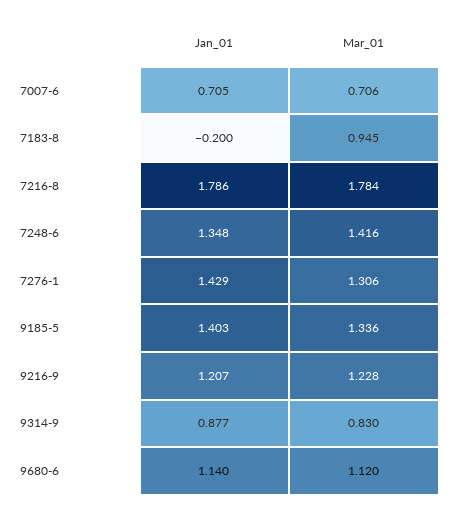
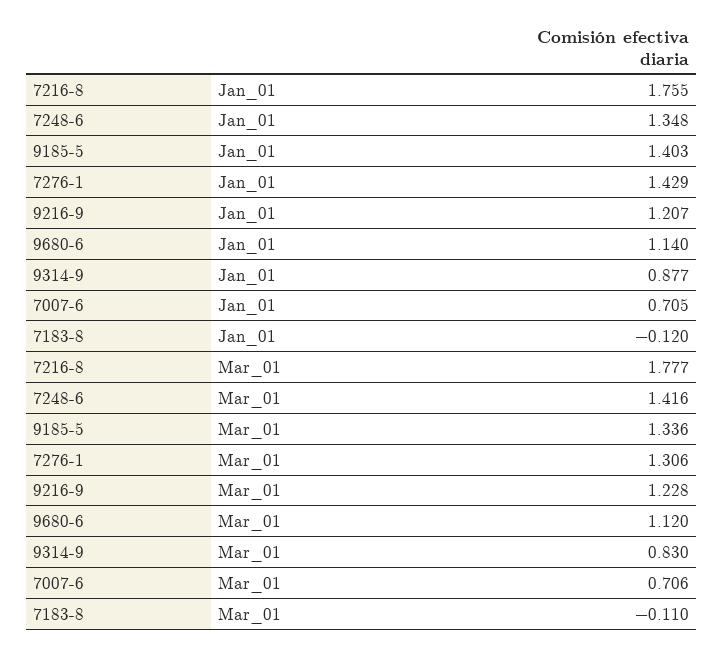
Jan_01, 7183-8: -0.2 -> -0.12
Mar_01, 7183-8: 0.945 -> -0.11
Jan_01, 7216-8: 1.786 -> 1.755
Mar_01, 7216-8: 1.784 -> 1.777

